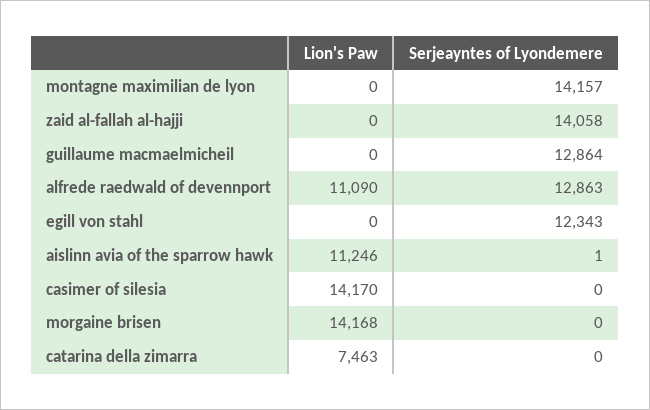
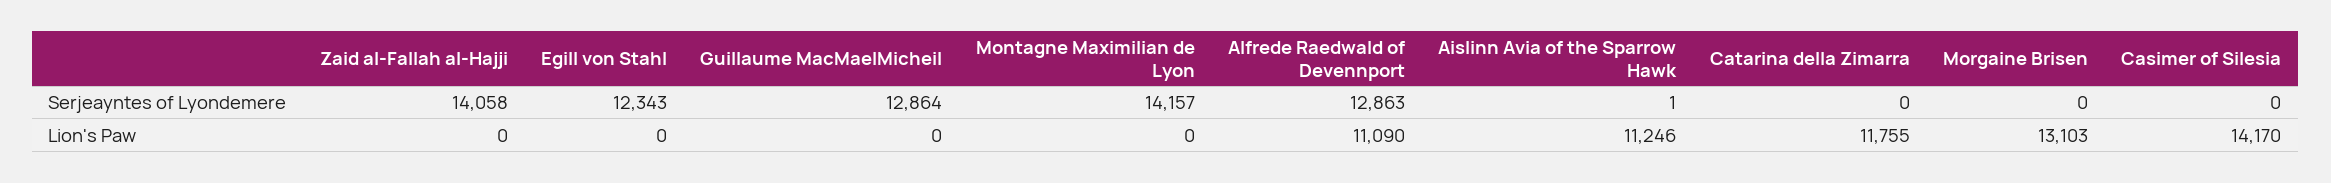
Lion's Paw, morgaine brisen: 14168 -> 13103
Lion's Paw, catarina della zimarra: 7463 -> 11755

